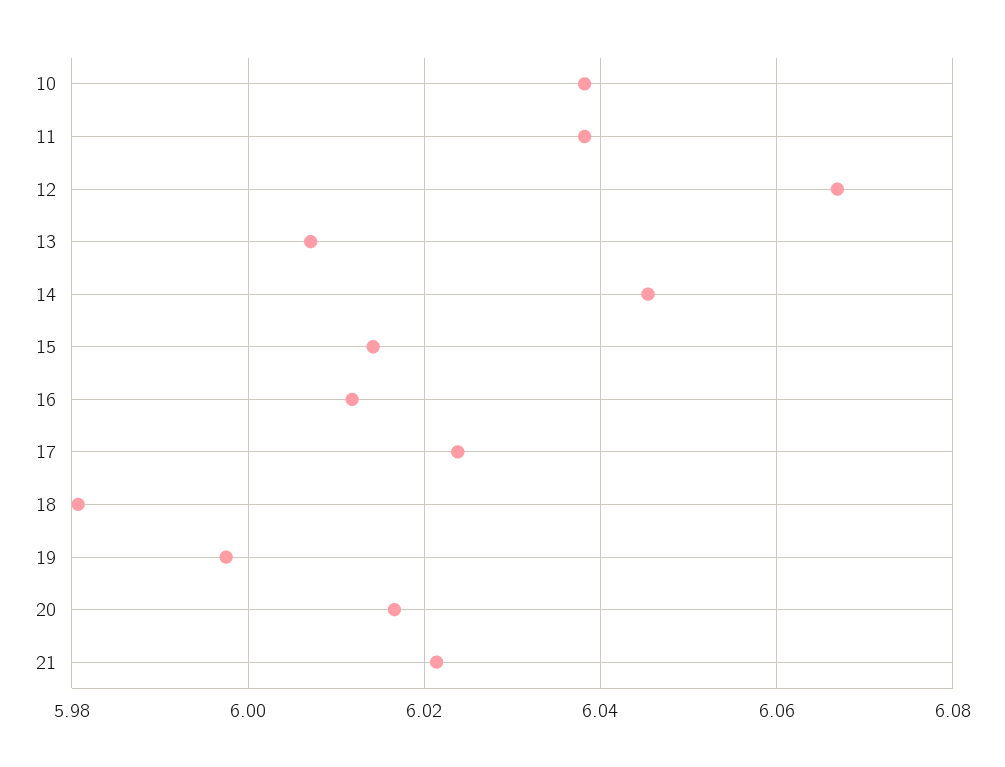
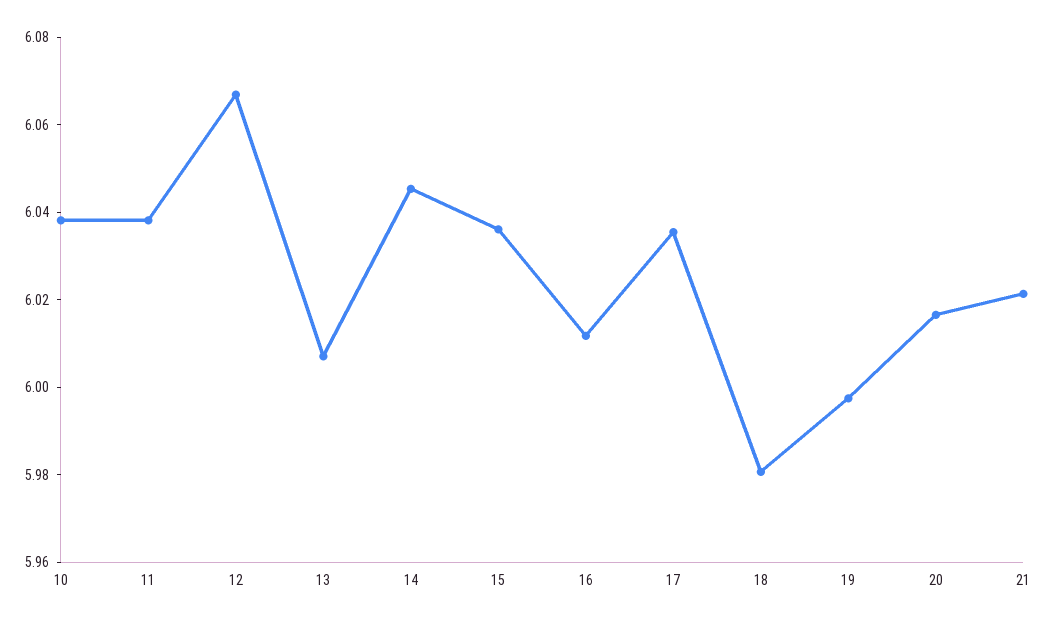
15: 6.014 -> 6.035
17: 6.024 -> 6.035

